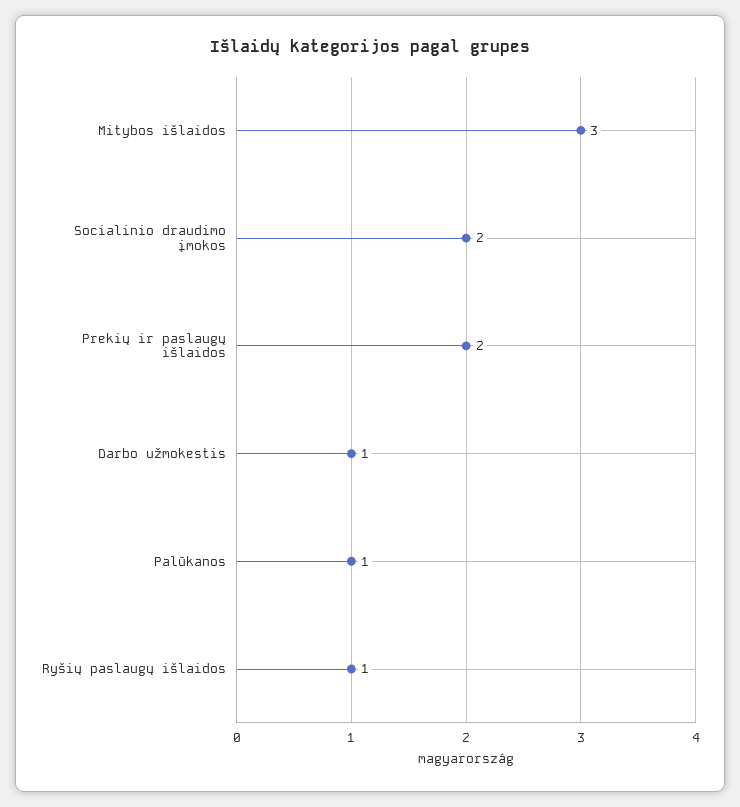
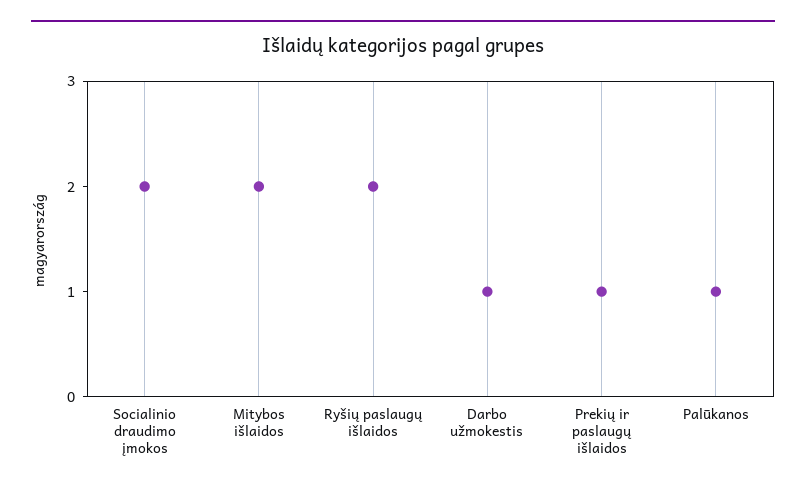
Mitybos išlaidos: 3 -> 2
Prekių ir paslaugų išlaidos: 2 -> 1
Ryšių paslaugų išlaidos: 1 -> 2

